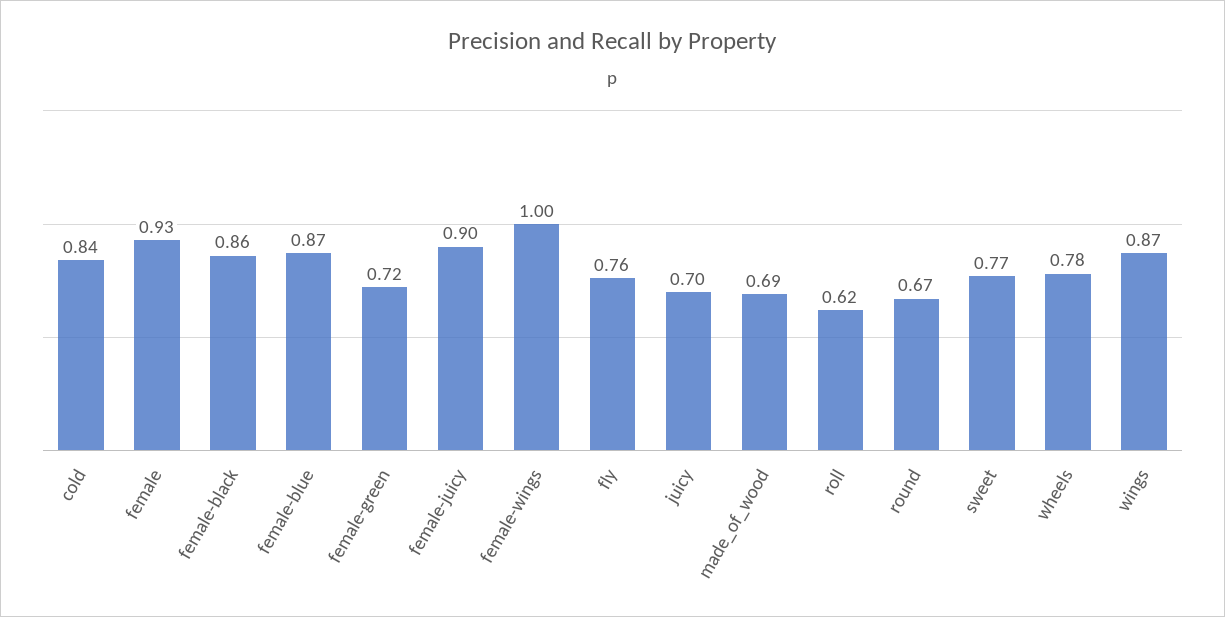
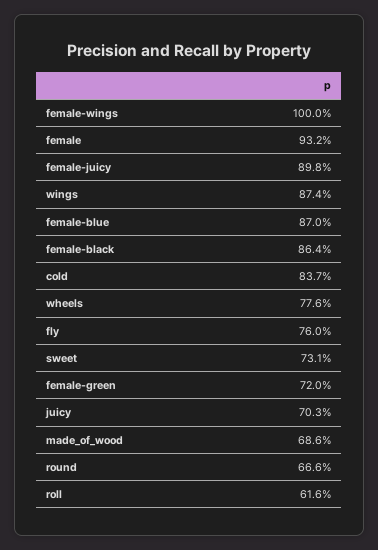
sweet: 0.77 -> 0.731

